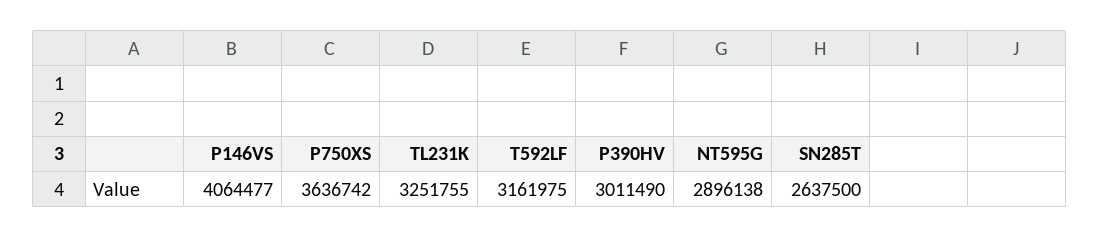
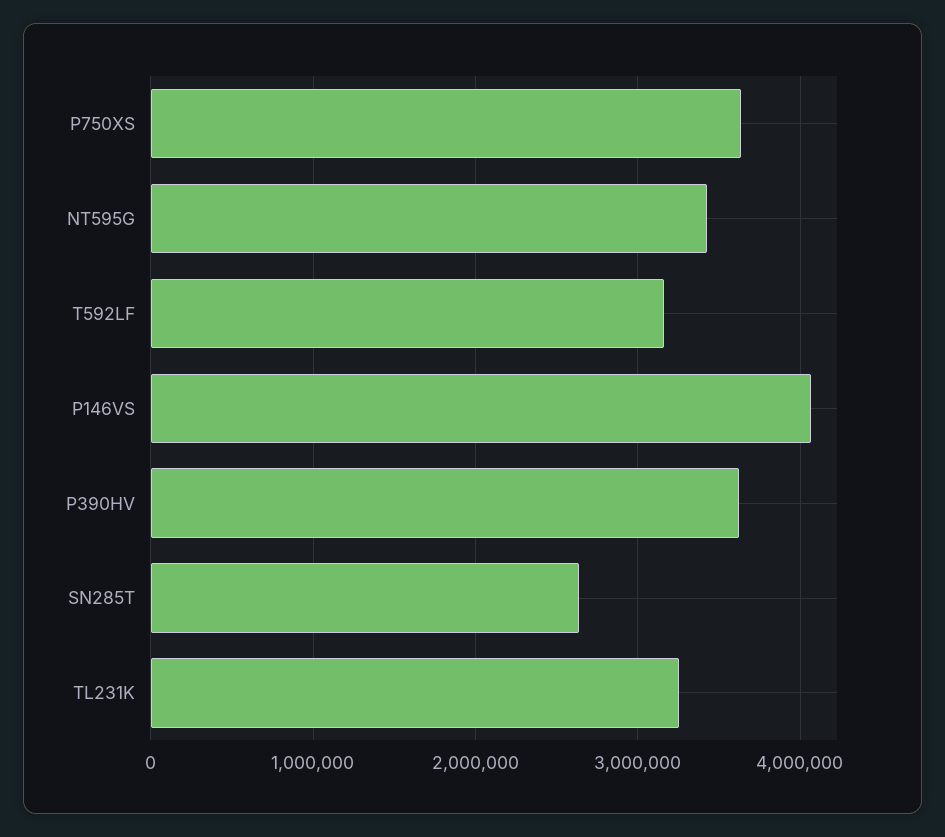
P390HV: 3011490 -> 3600000
NT595G: 2896138 -> 3400000

